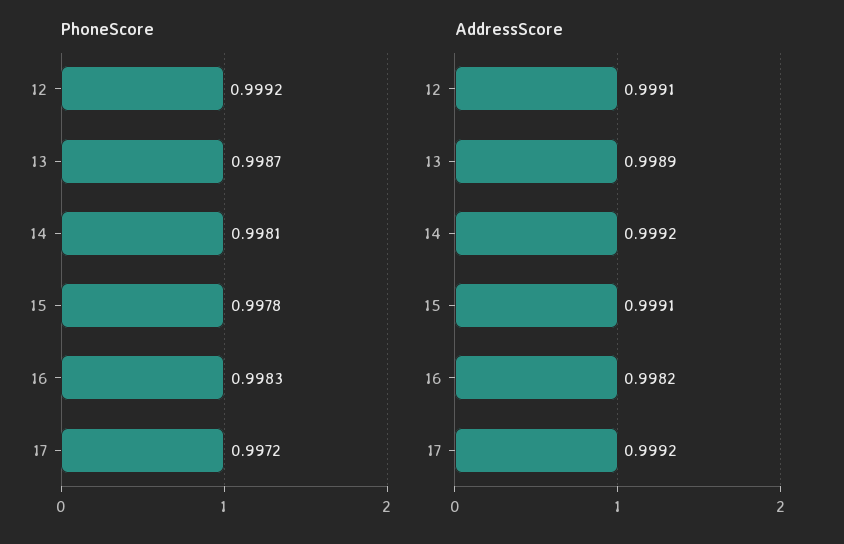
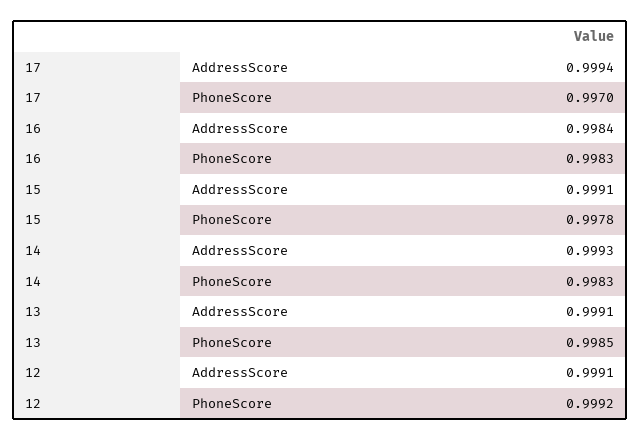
PhoneScore, 13: 0.9987 -> 0.9985
PhoneScore, 14: 0.9981 -> 0.9983
PhoneScore, 17: 0.9972 -> 0.997
AddressScore, 13: 0.9989 -> 0.9991
AddressScore, 14: 0.9992 -> 0.9993
AddressScore, 16: 0.9982 -> 0.9984
AddressScore, 17: 0.9992 -> 0.9994

